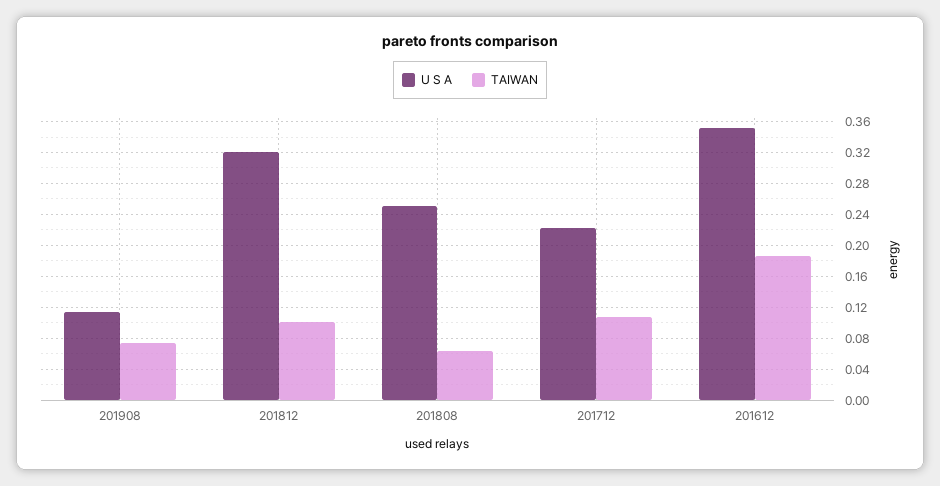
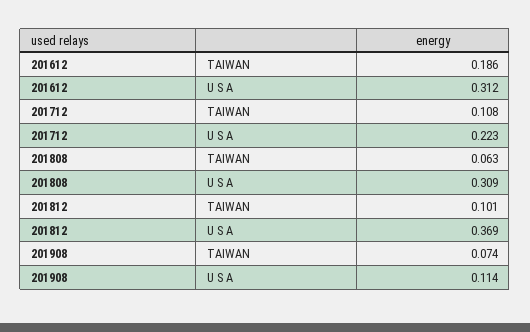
U S A, 201812: 0.32 -> 0.369
U S A, 201808: 0.25 -> 0.309
U S A, 201612: 0.35 -> 0.312

